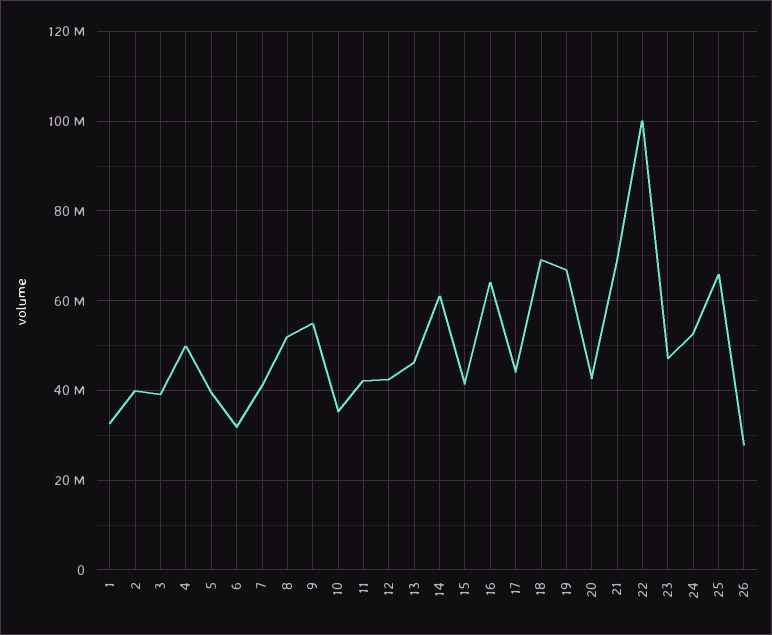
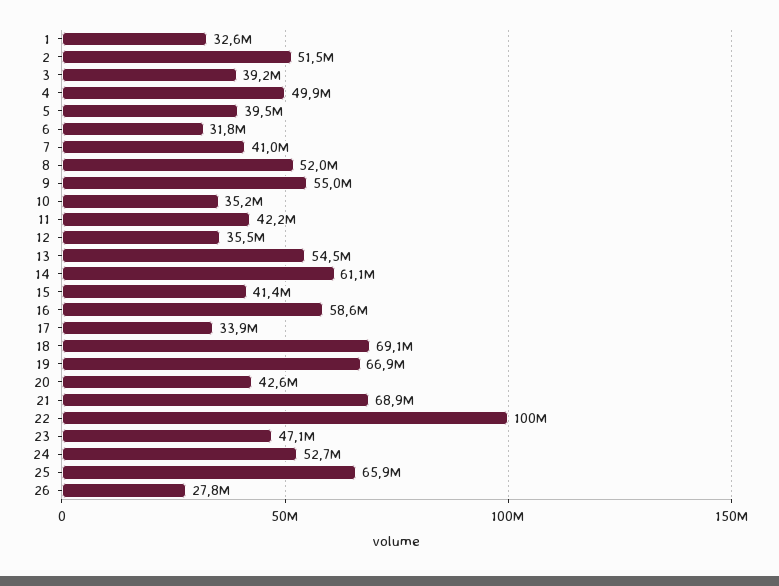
2: 40000000 -> 51500000
12: 42000000 -> 35500000
13: 46000000 -> 54500000
16: 64000000 -> 58600000
17: 44000000 -> 33900000

